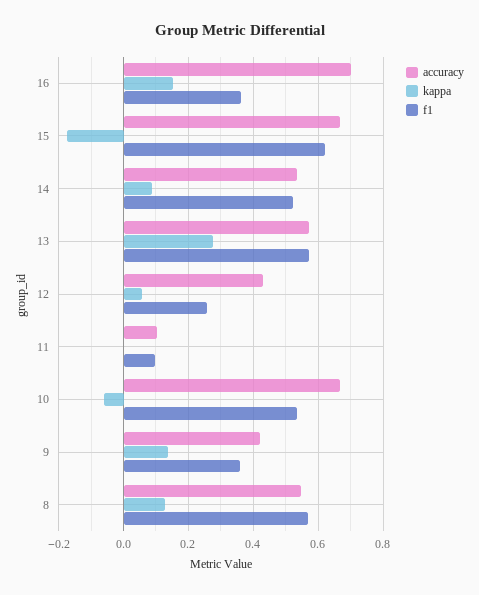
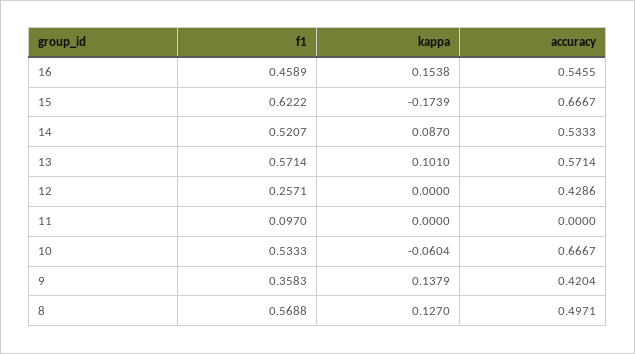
accuracy, 16: 0.7 -> 0.5455
f1, 16: 0.36 -> 0.4589
kappa, 13: 0.28 -> 0.101
kappa, 12: 0.06 -> 0
accuracy, 11: 0.1 -> 0
accuracy, 8: 0.54 -> 0.4971

